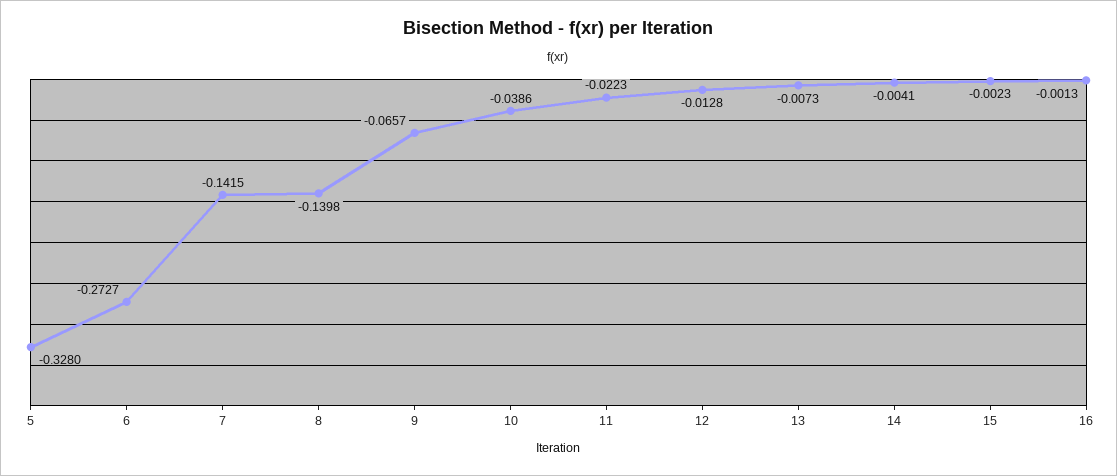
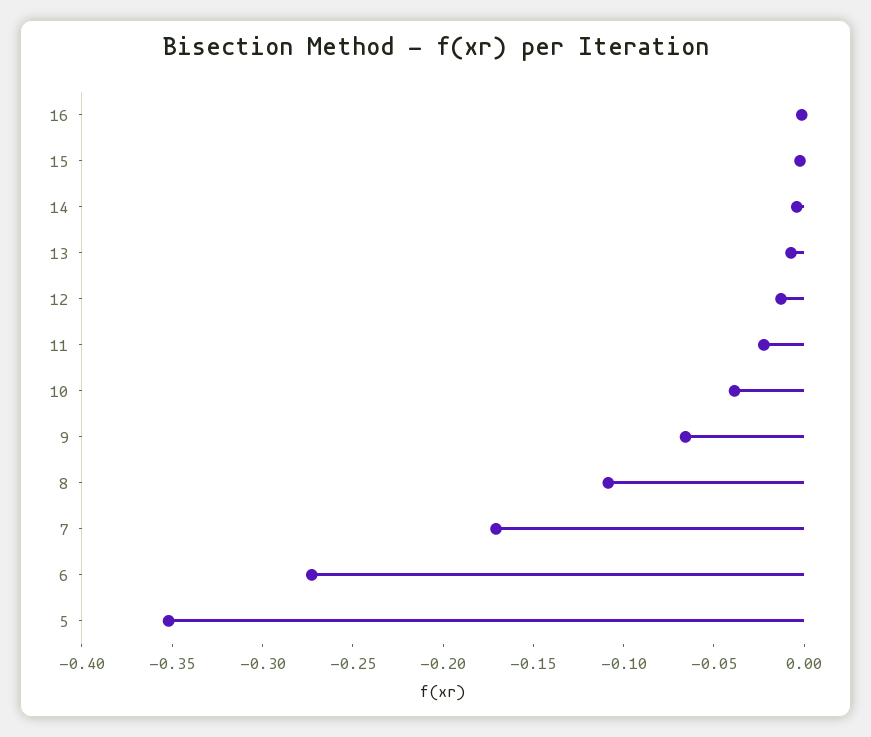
5: -0.328 -> -0.35
7: -0.1415 -> -0.17
8: -0.1398 -> -0.11

